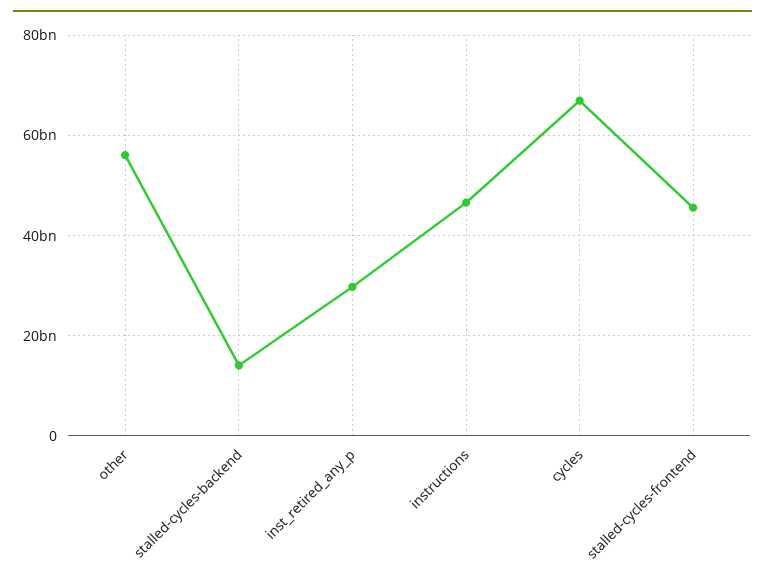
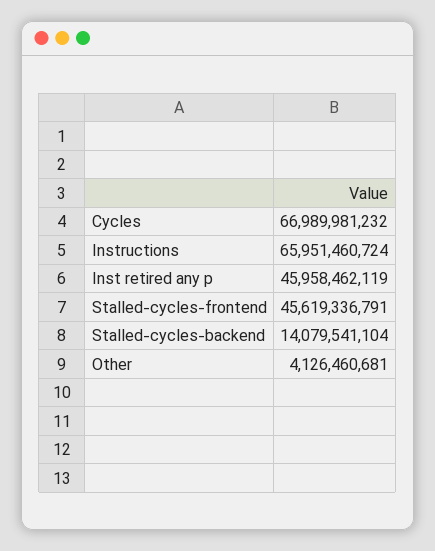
other: 56000000000 -> 4126460681
inst_retired_any_p: 30000000000 -> 45958462119
instructions: 46000000000 -> 65951460724

